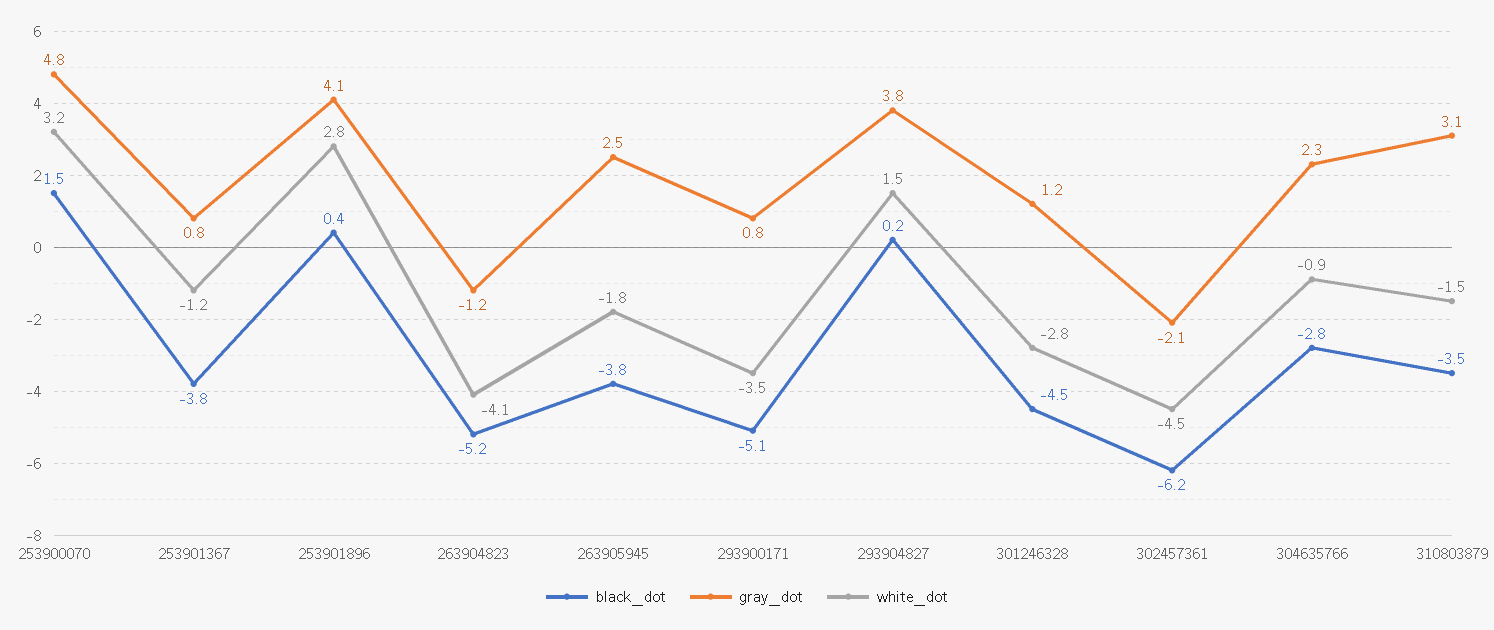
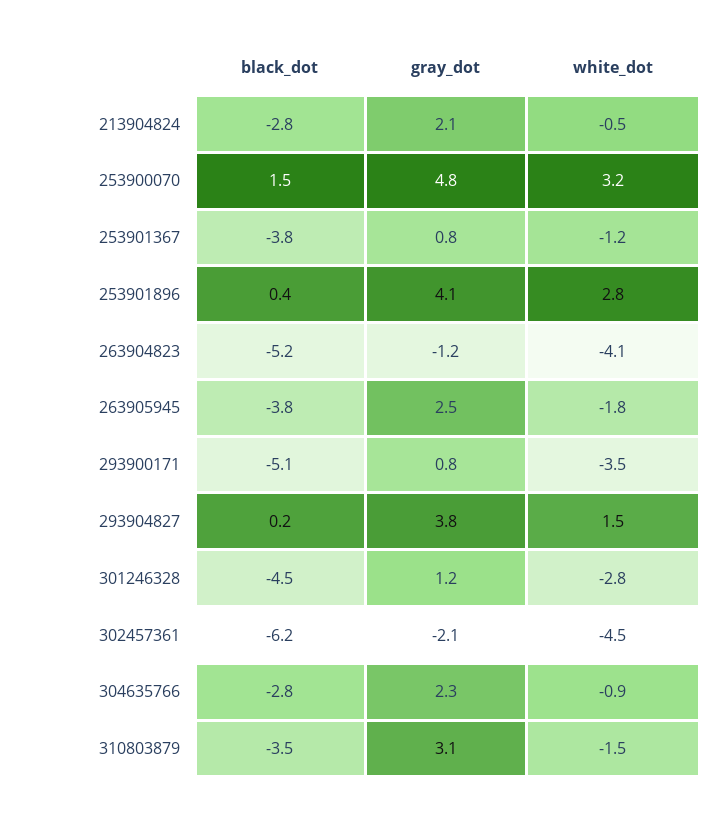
black_dot, 213904824: none -> -2.8
gray_dot, 213904824: none -> 2.1
white_dot, 213904824: none -> -0.5

